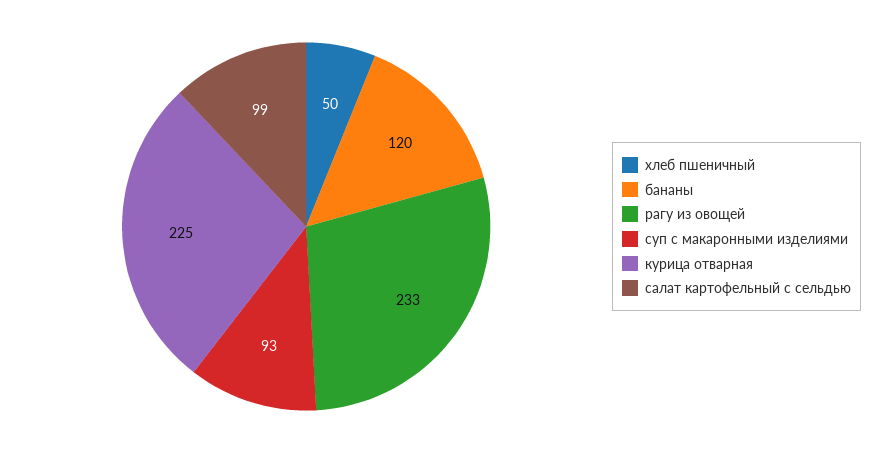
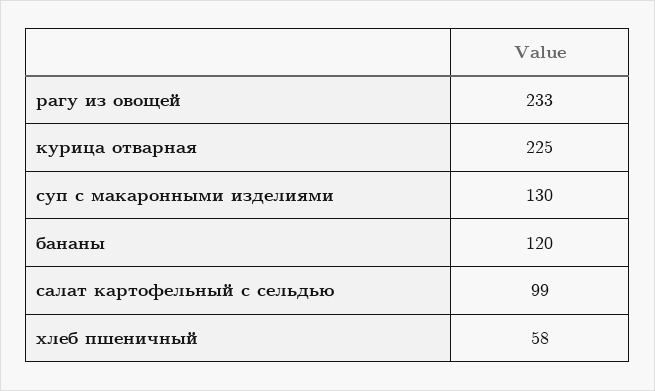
хлеб пшеничный: 50 -> 58
суп с макаронными изделиями: 93 -> 130

